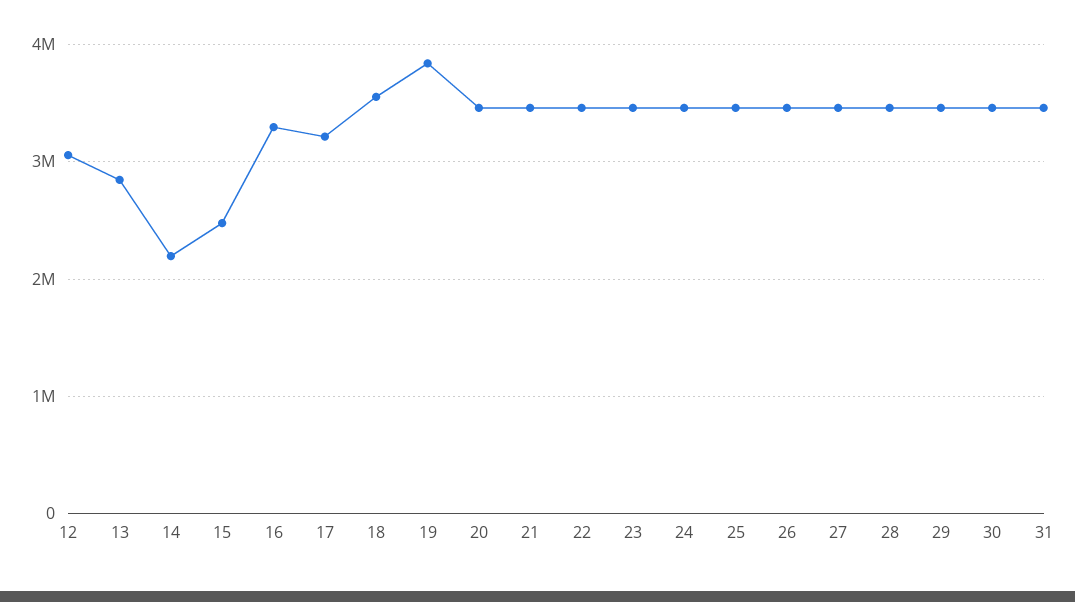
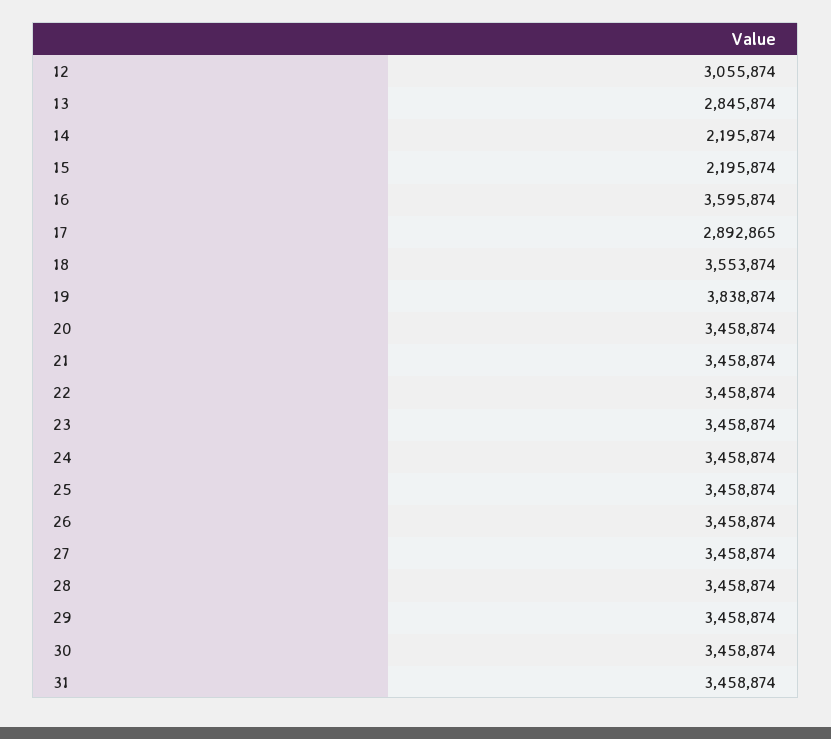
15: 2500000 -> 2195874
16: 3300000 -> 3595874
17: 3200000 -> 2892865

